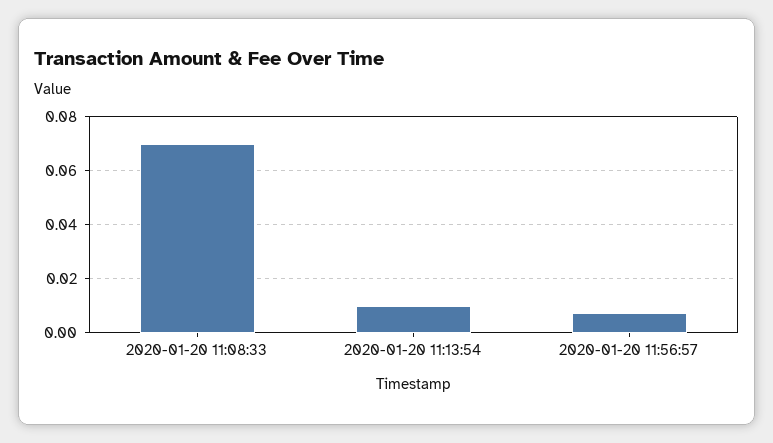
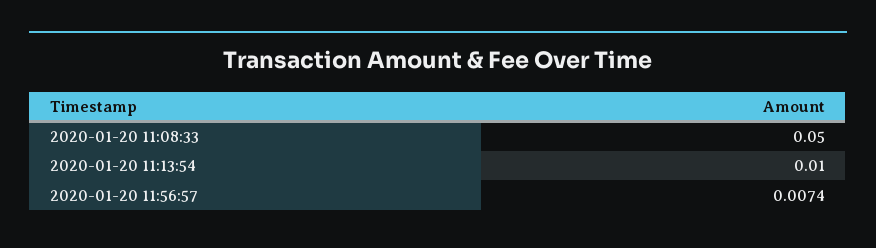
2020-01-20 11:08:33: 0.07 -> 0.05

